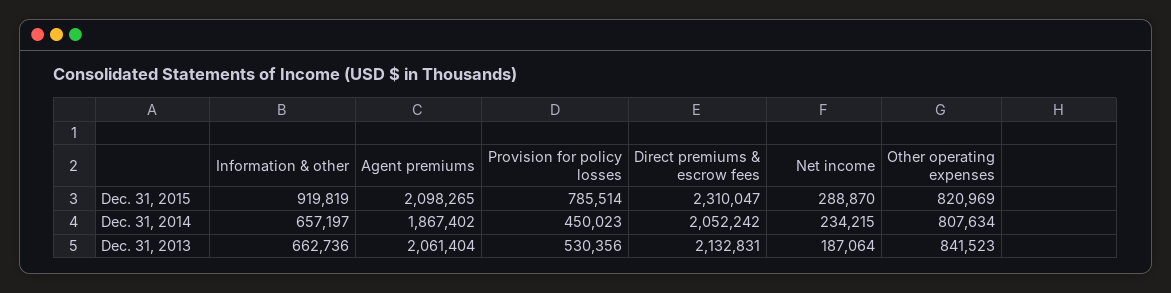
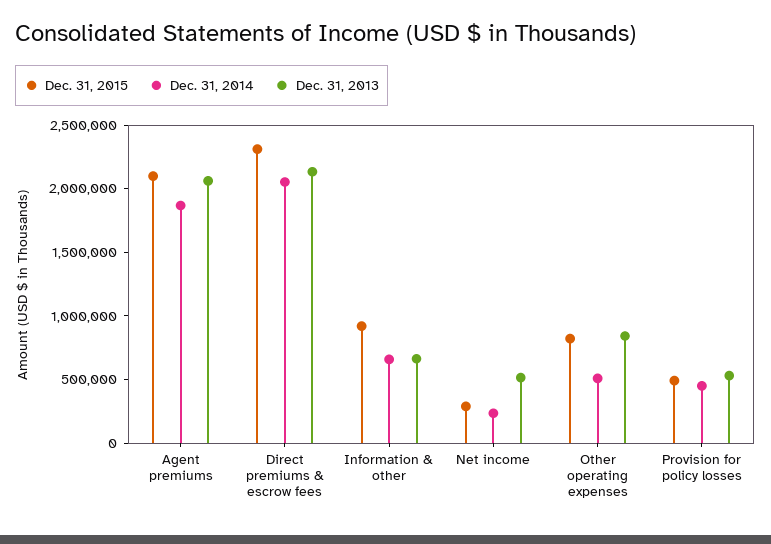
Dec. 31, 2015, Provision for policy losses: 785514 -> 500000
Dec. 31, 2014, Other operating expenses: 807634 -> 500000
Dec. 31, 2013, Net income: 187064 -> 500000

